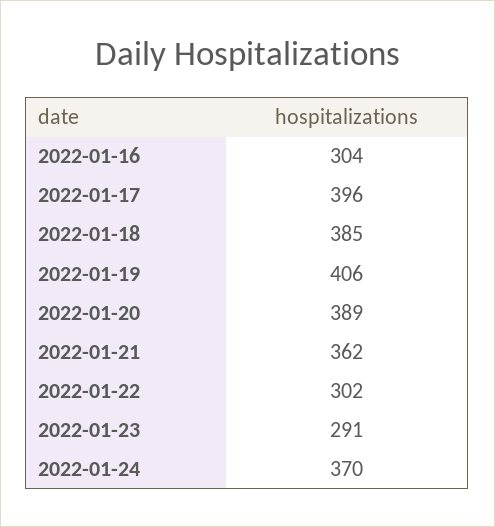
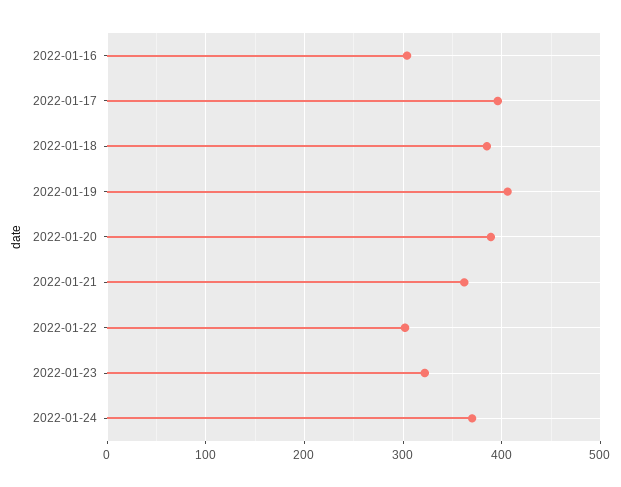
2022-01-23: 291 -> 320

